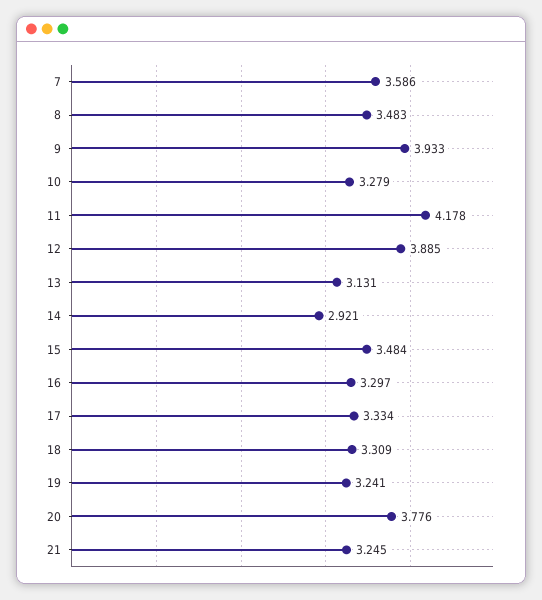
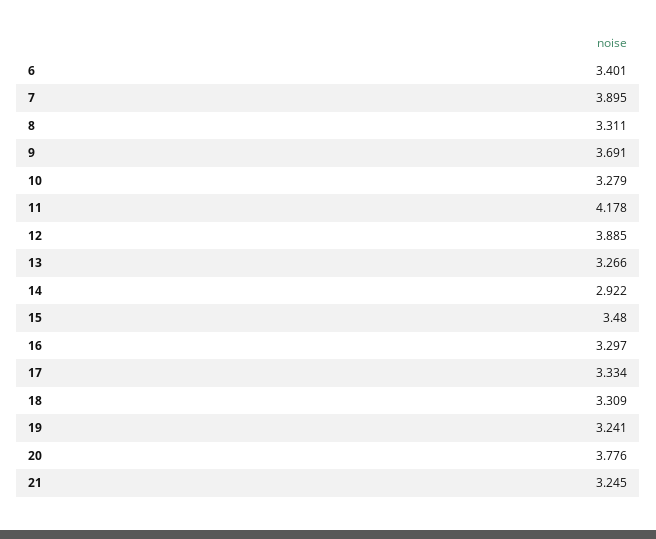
7: 3.586 -> 3.895
8: 3.483 -> 3.311
9: 3.933 -> 3.691
13: 3.131 -> 3.266
14: 2.921 -> 2.922
15: 3.484 -> 3.48
6: none -> 3.401

